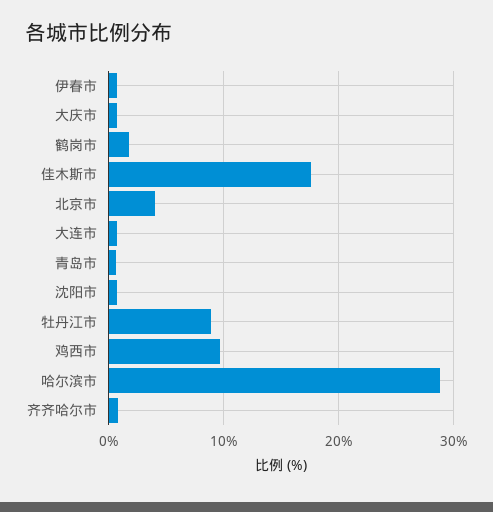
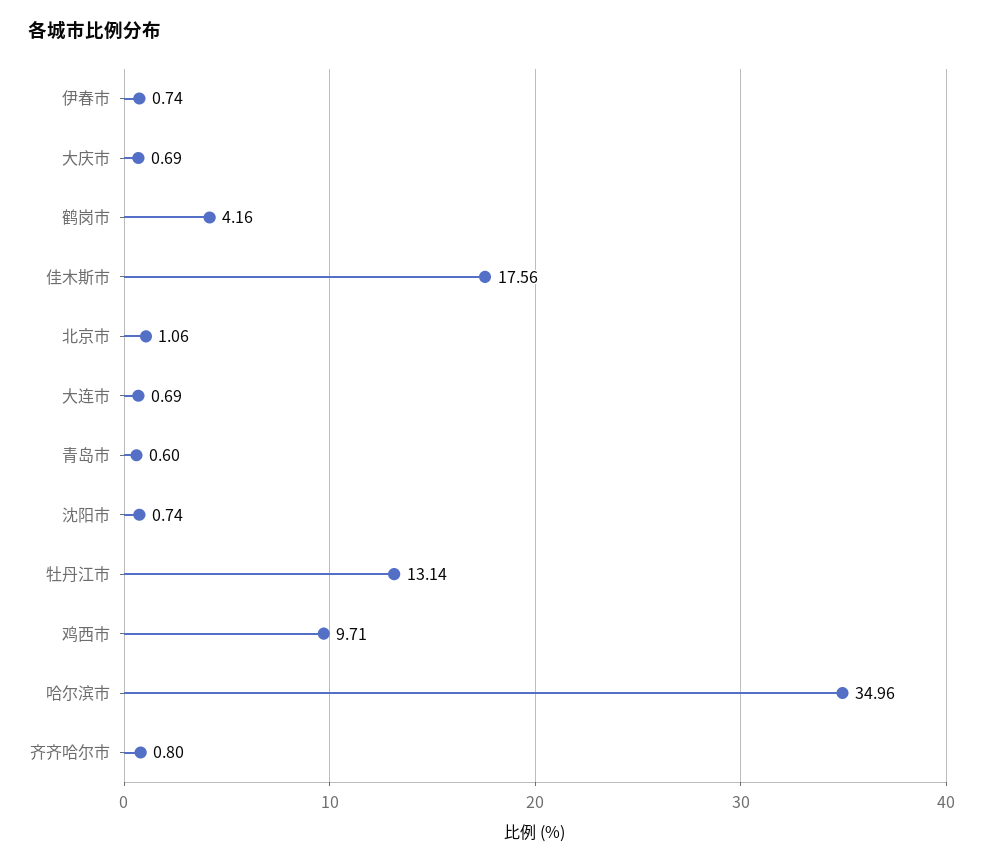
鹤岗市: 2 -> 4.16
北京市: 4 -> 1.06
牡丹江市: 9 -> 13.14
哈尔滨市: 29 -> 34.96

